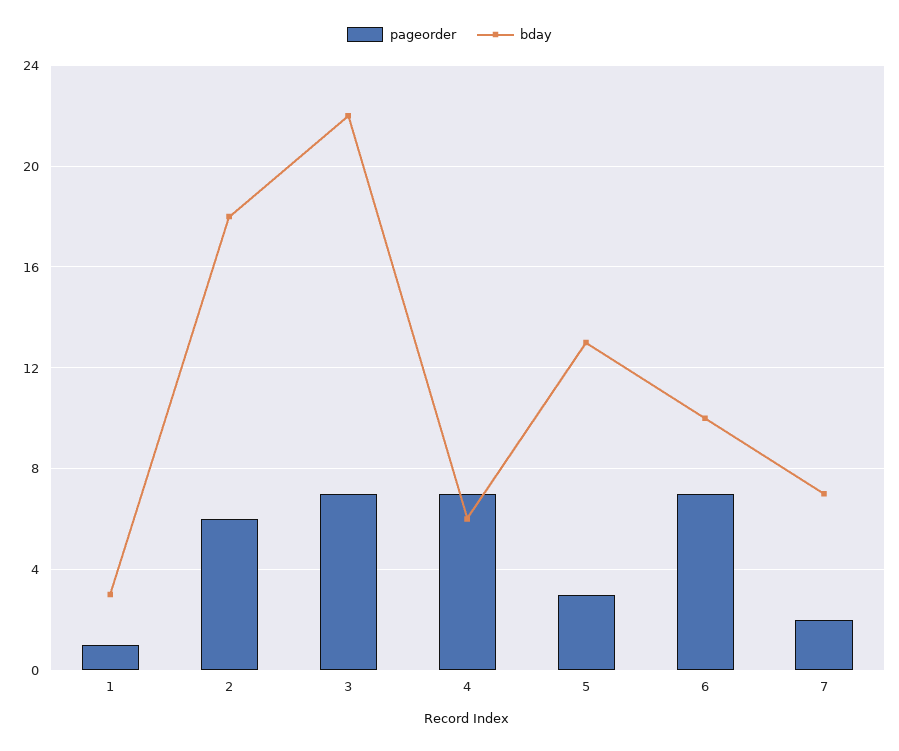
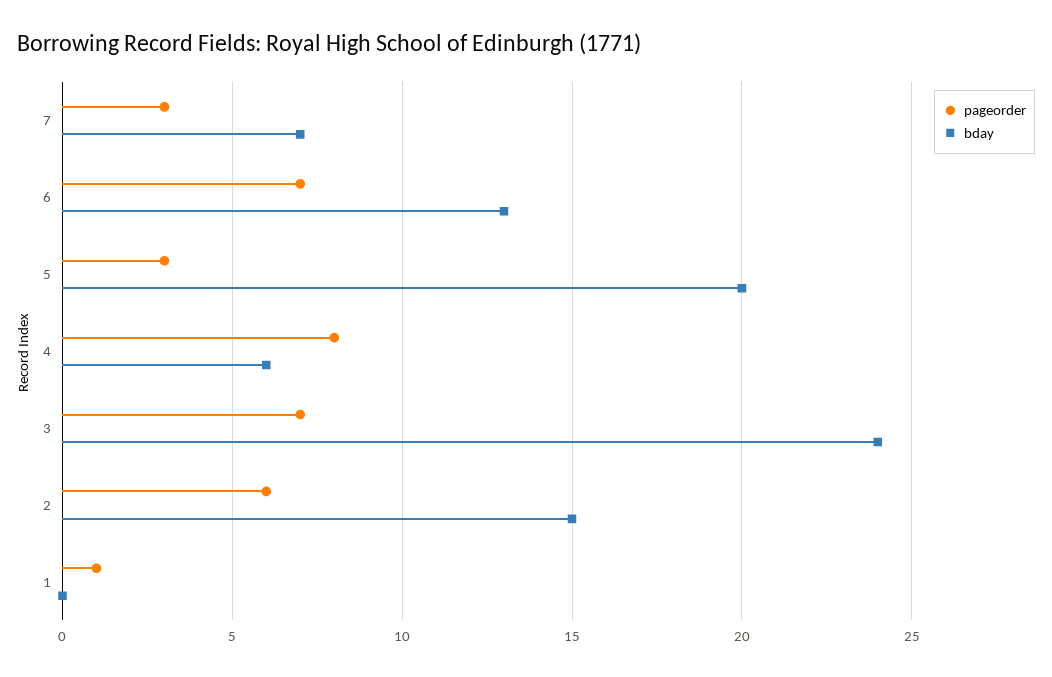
bday, 1: 3 -> 0
bday, 2: 18 -> 15
bday, 3: 22 -> 24
pageorder, 4: 7 -> 8
bday, 5: 13 -> 20
bday, 6: 10 -> 13
pageorder, 7: 2 -> 3

